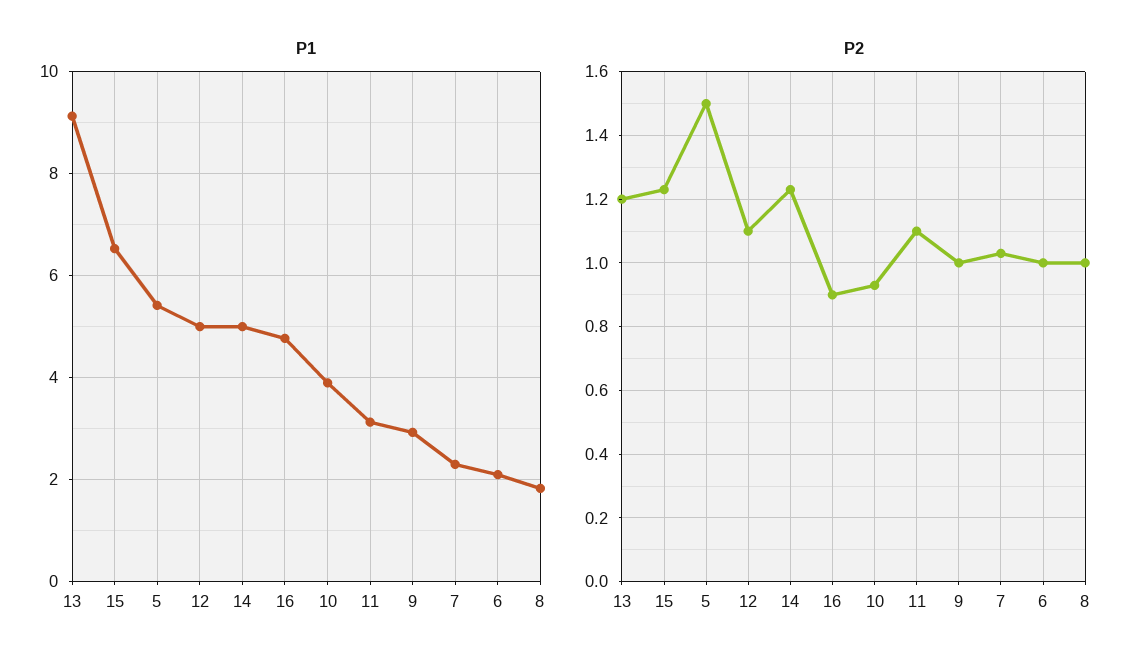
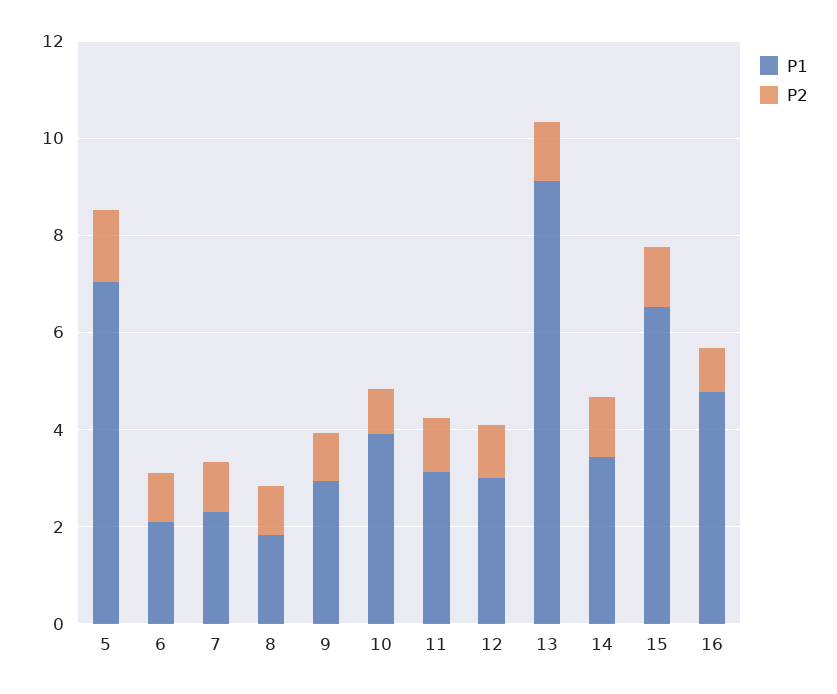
P1, 5: 5.4 -> 7
P1, 12: 5 -> 3
P1, 14: 5 -> 3.5

